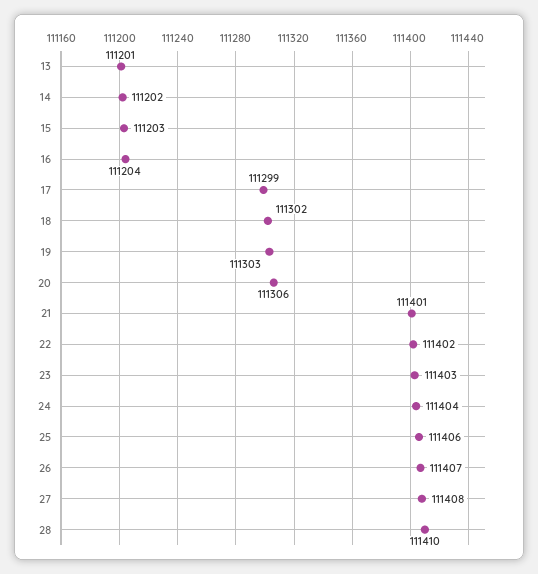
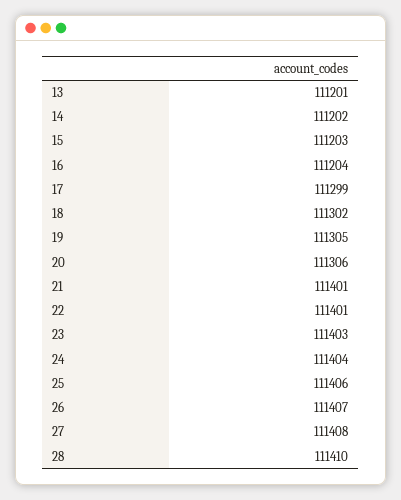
19: 111303 -> 111305
22: 111402 -> 111401

